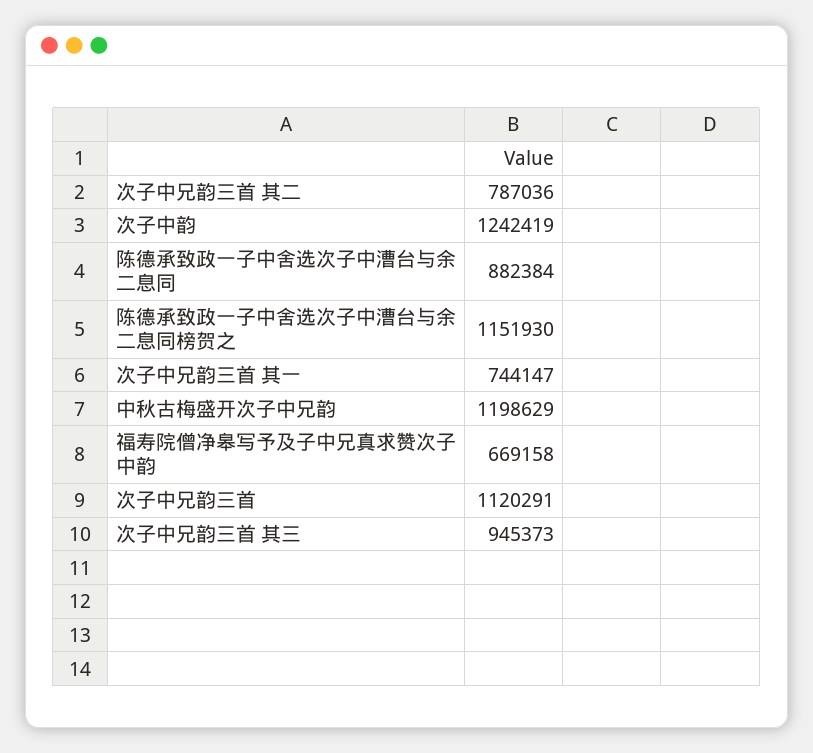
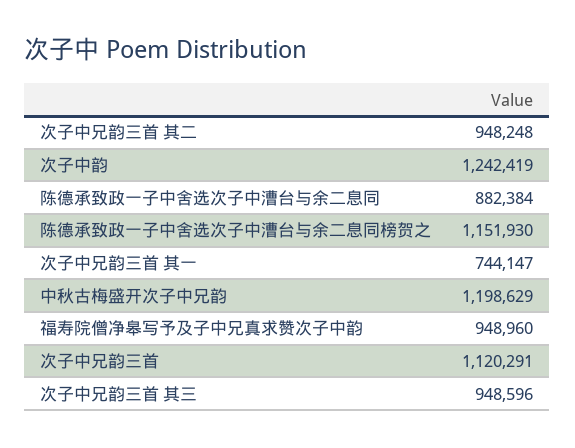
次子中兄韵三首 其二: 787036 -> 948248
福寿院僧净皋写予及子中兄真求赞次子中韵: 669158 -> 948960
次子中兄韵三首 其三: 945373 -> 948596

